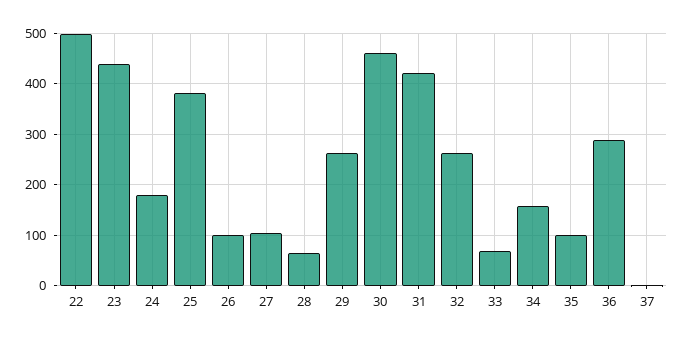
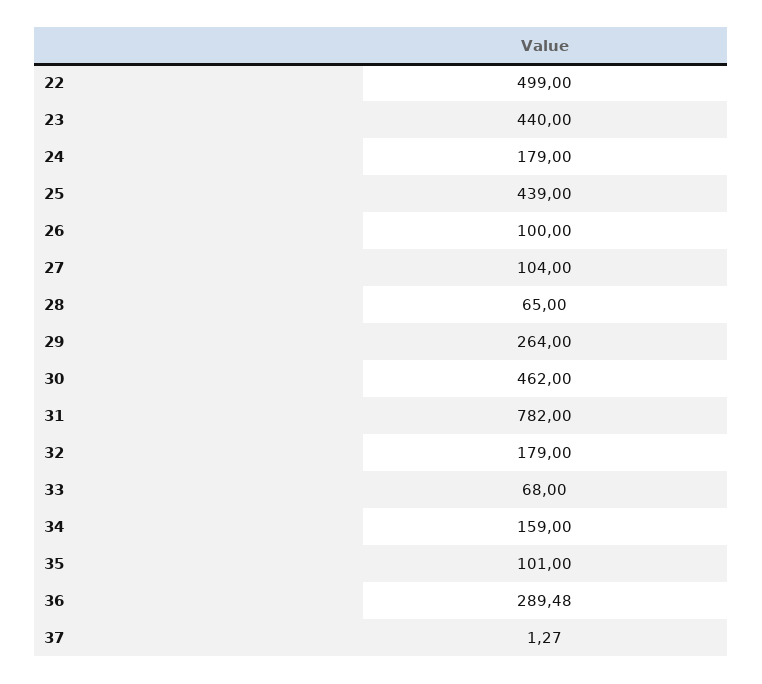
25: 380 -> 439
31: 420 -> 782
32: 260 -> 179

